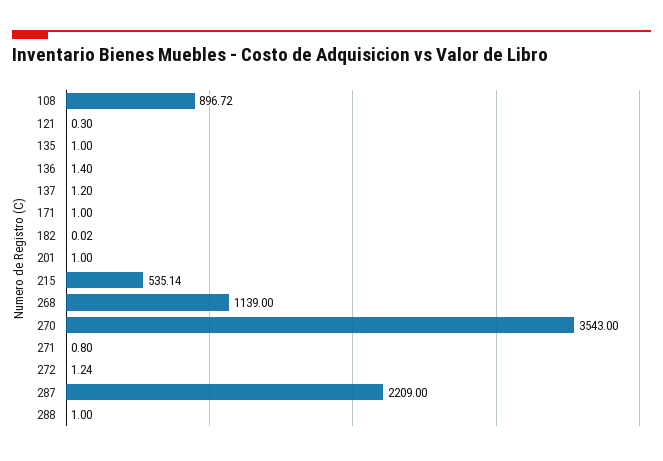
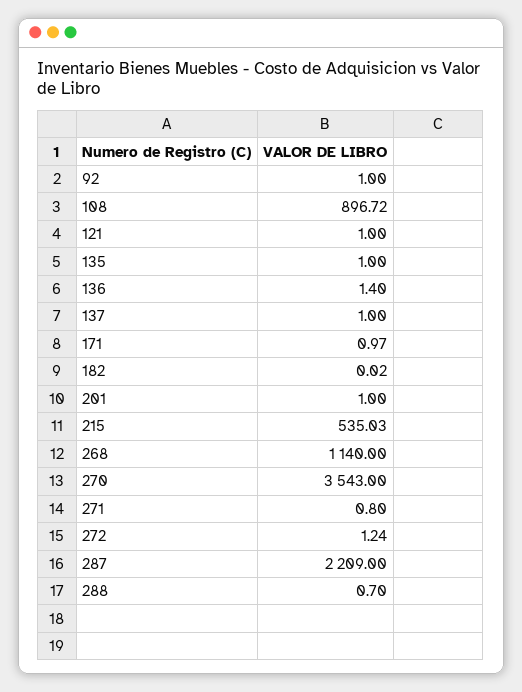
121: 0.3 -> 1
137: 1.2 -> 1
171: 1 -> 0.97
215: 535.14 -> 535.03
268: 1139 -> 1140
288: 1 -> 0.7
92: none -> 1

